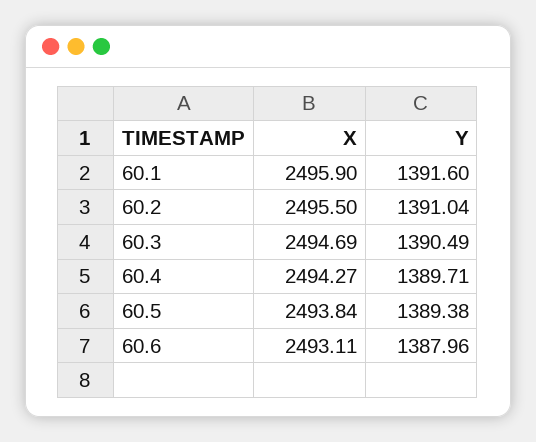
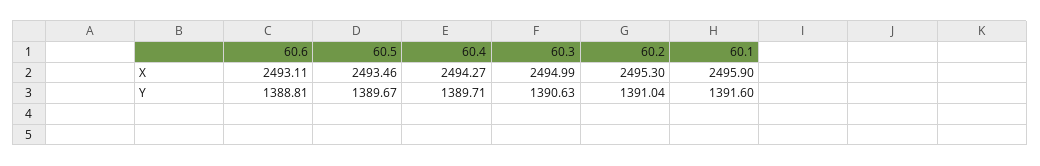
X, 60.2: 2495.5 -> 2495.3
X, 60.3: 2494.69 -> 2494.99
Y, 60.3: 1390.49 -> 1390.63
X, 60.5: 2493.84 -> 2493.46
Y, 60.5: 1389.38 -> 1389.67
Y, 60.6: 1387.96 -> 1388.81

